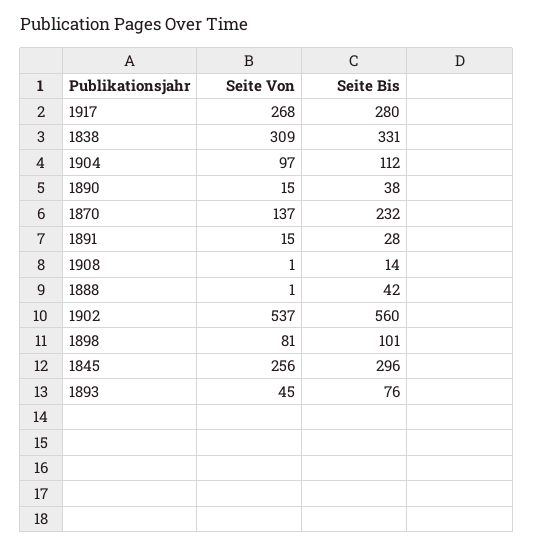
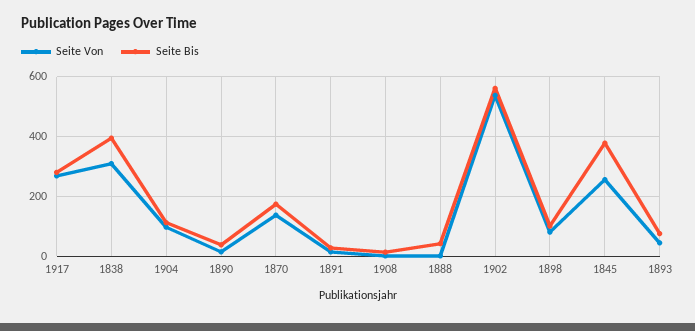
Seite Bis, 1838: 331 -> 400
Seite Bis, 1870: 232 -> 175
Seite Bis, 1845: 296 -> 375

